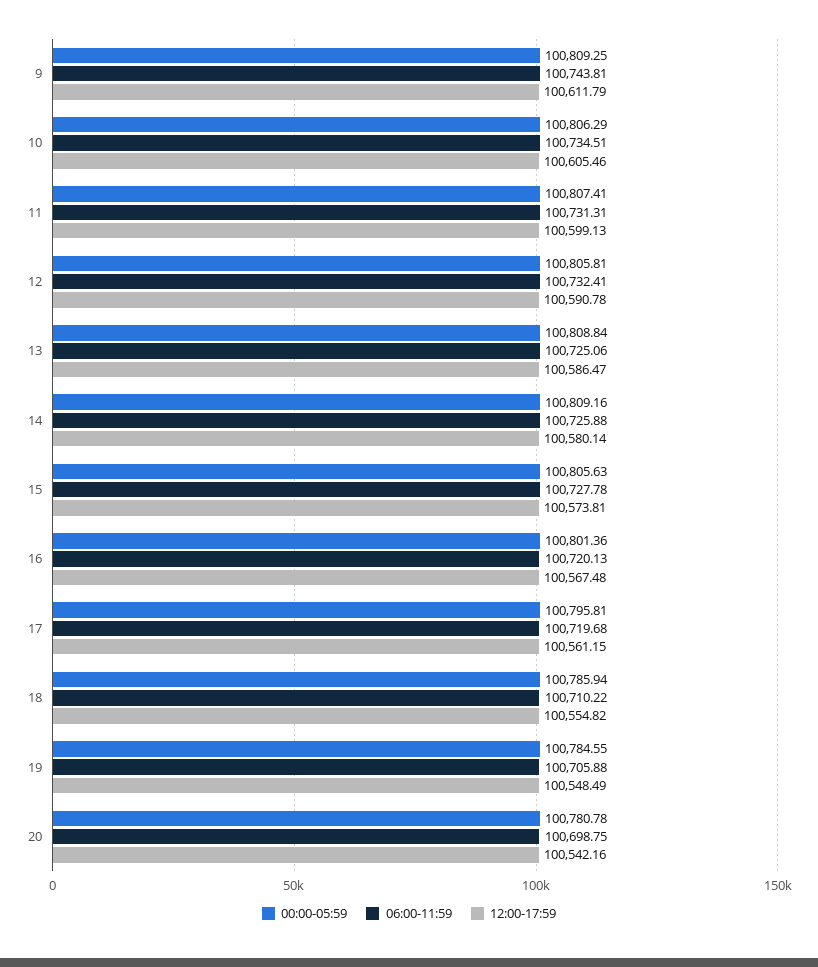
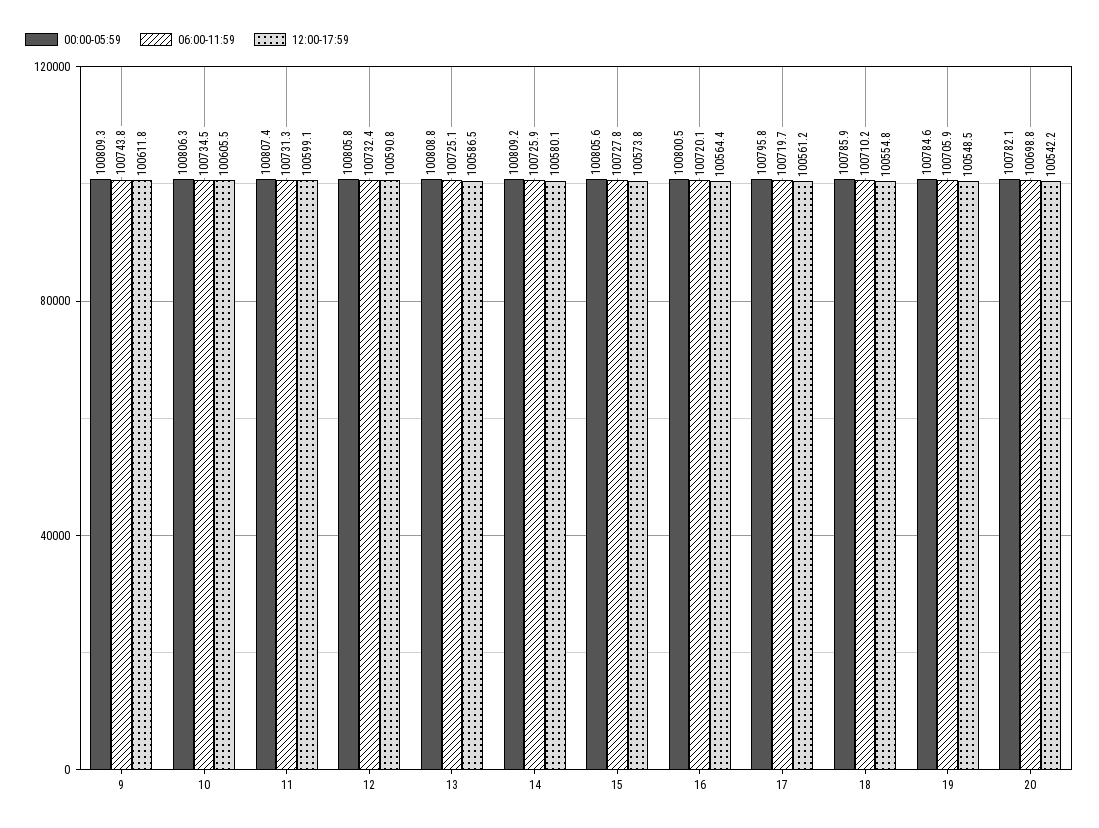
00:00-05:59, 16: 100801.36 -> 100800.5
12:00-17:59, 16: 100567.48 -> 100564.4
00:00-05:59, 20: 100780.78 -> 100782.1

